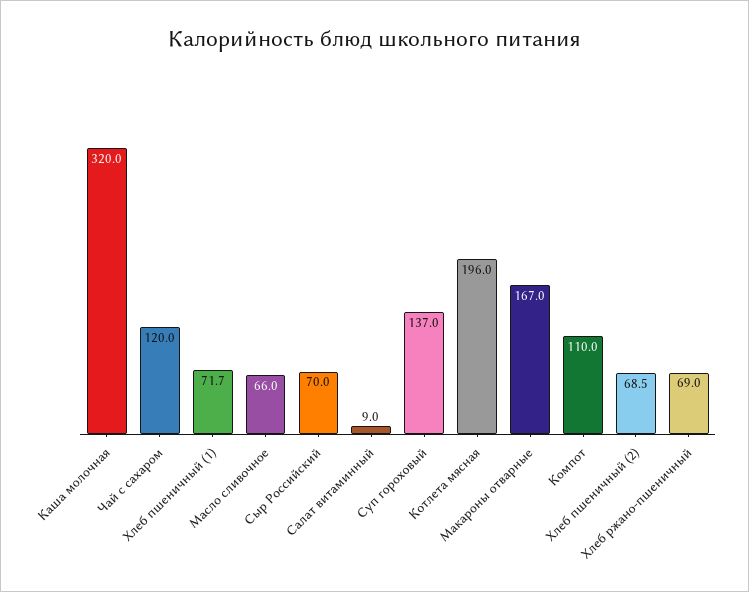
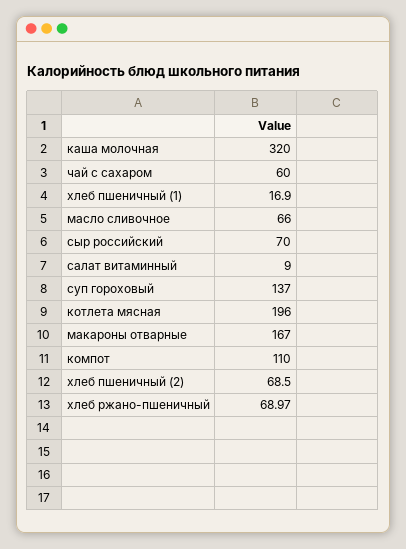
Чай с сахаром: 120 -> 60
Хлеб пшеничный (1): 71.7 -> 16.9

